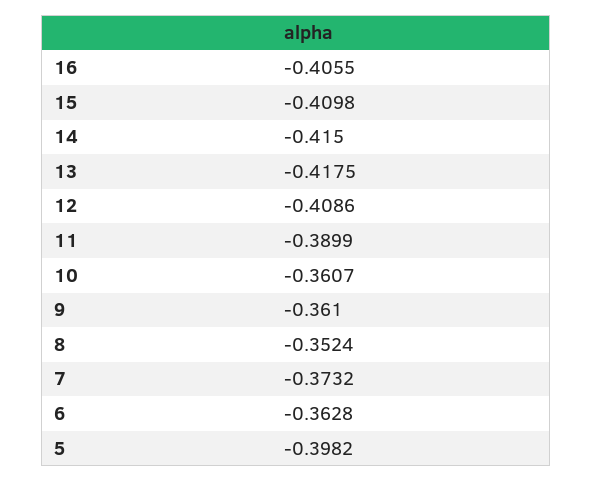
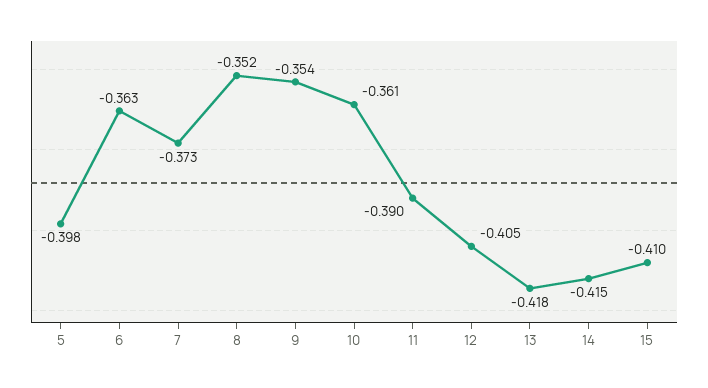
16: -0.4055 -> none
12: -0.4086 -> -0.405
9: -0.361 -> -0.354

